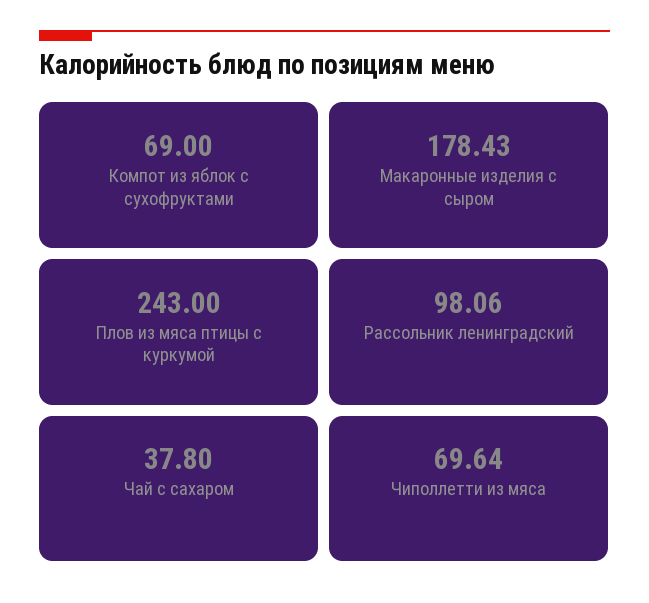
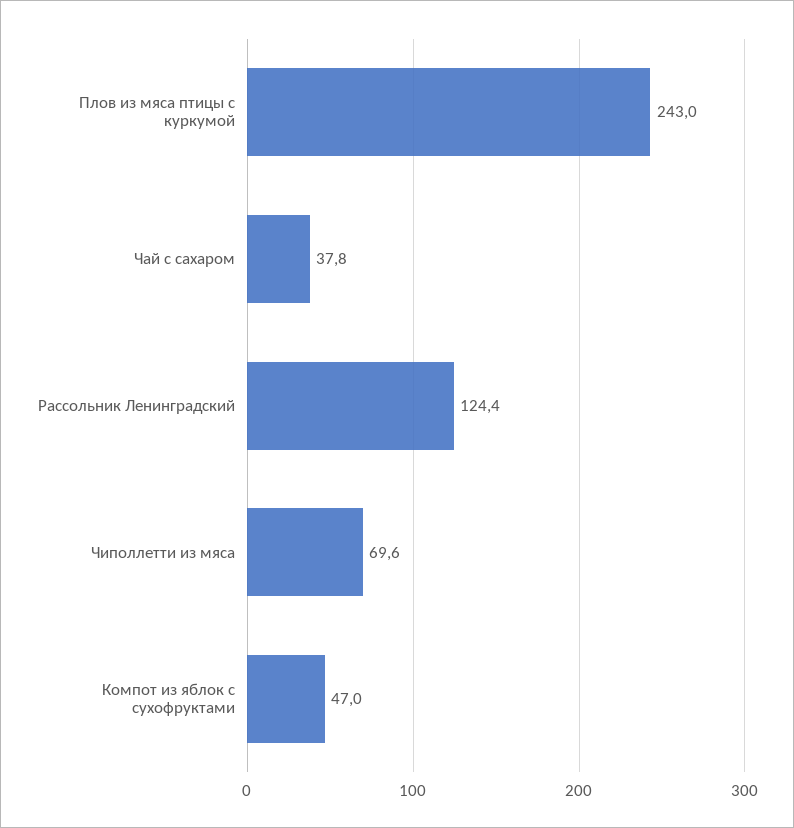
Компот из яблок с сухофруктами: 69 -> 47
Макаронные изделия с сыром: 178.43 -> none
Рассольник ленинградский: 98.06 -> 124.4

